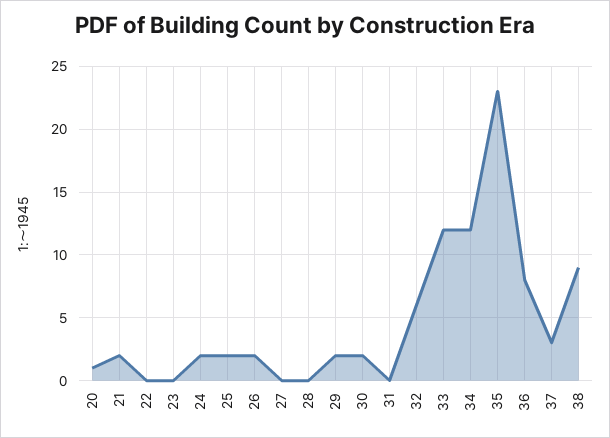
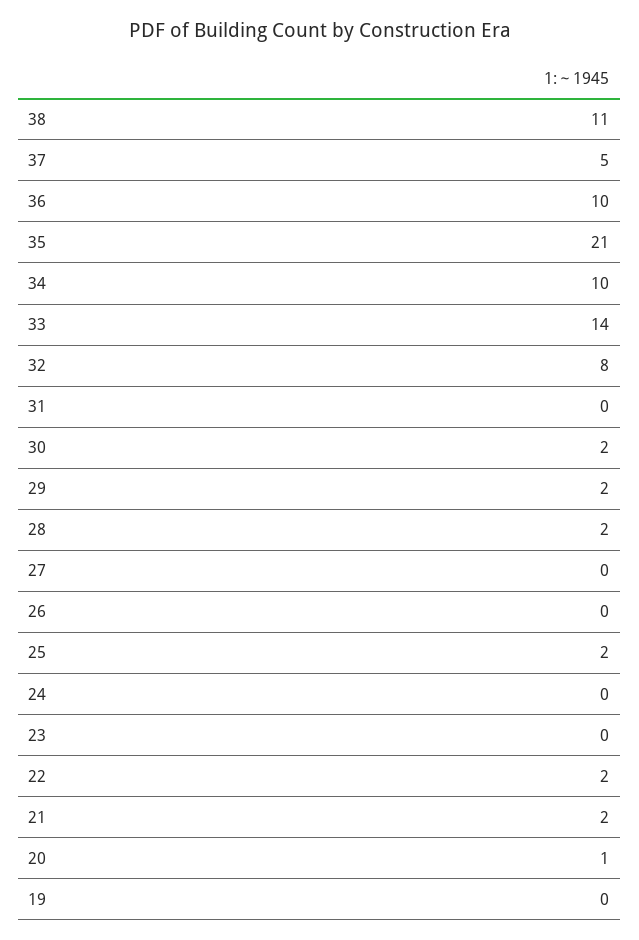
22: 0 -> 2
24: 2 -> 0
26: 2 -> 0
28: 0 -> 2
32: 6 -> 8
33: 12 -> 14
34: 12 -> 10
35: 23 -> 21
36: 8 -> 10
37: 3 -> 5
38: 9 -> 11
19: none -> 0

